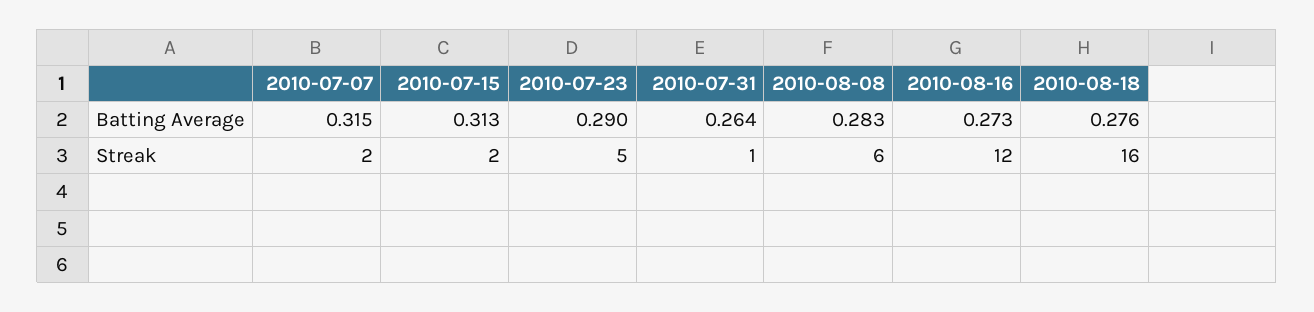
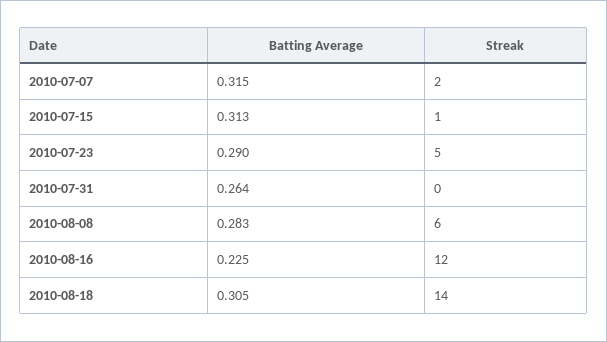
2010-08-16, Batting Average: 0.273 -> 0.225
2010-08-18, Batting Average: 0.276 -> 0.305
2010-07-15, Streak: 2 -> 1
2010-07-31, Streak: 1 -> 0
2010-08-18, Streak: 16 -> 14

